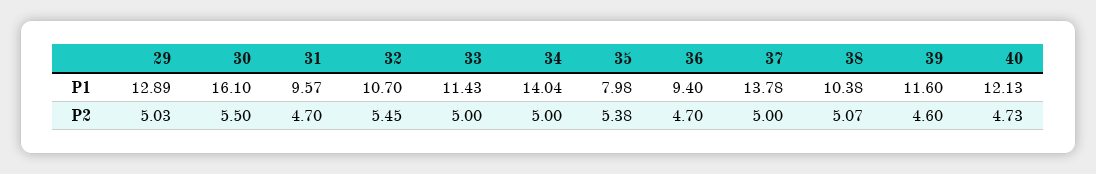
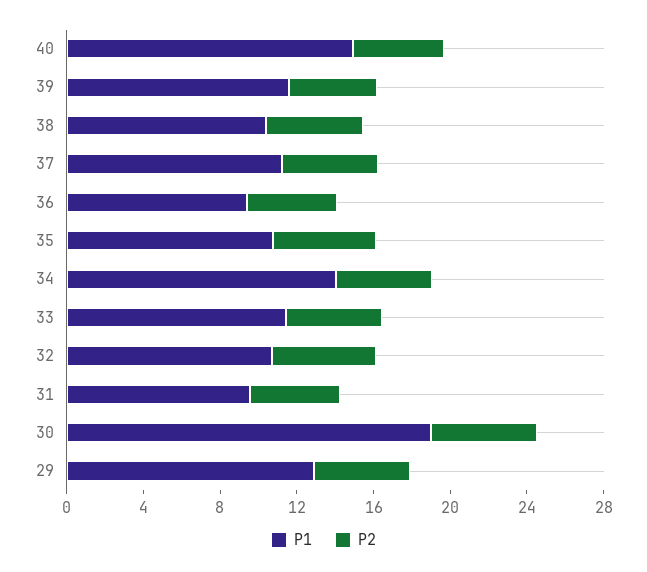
P1, 30: 16.1 -> 19
P1, 35: 7.98 -> 11
P1, 37: 13.78 -> 11
P1, 40: 12.13 -> 15

